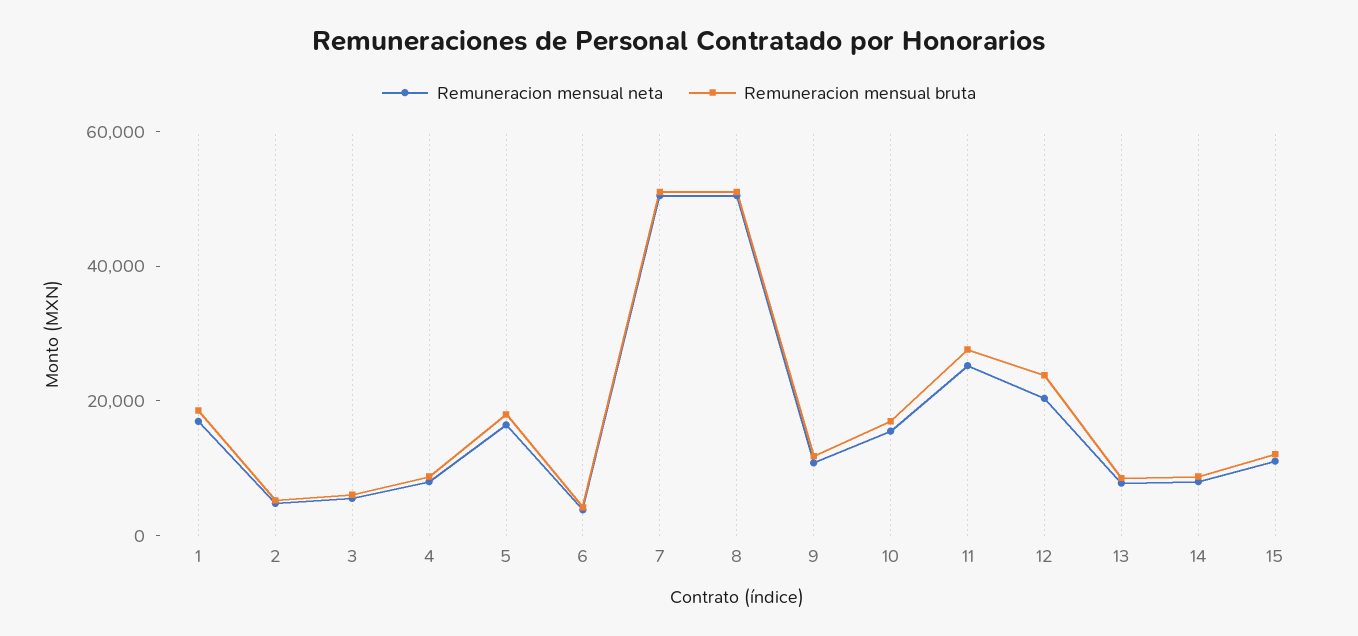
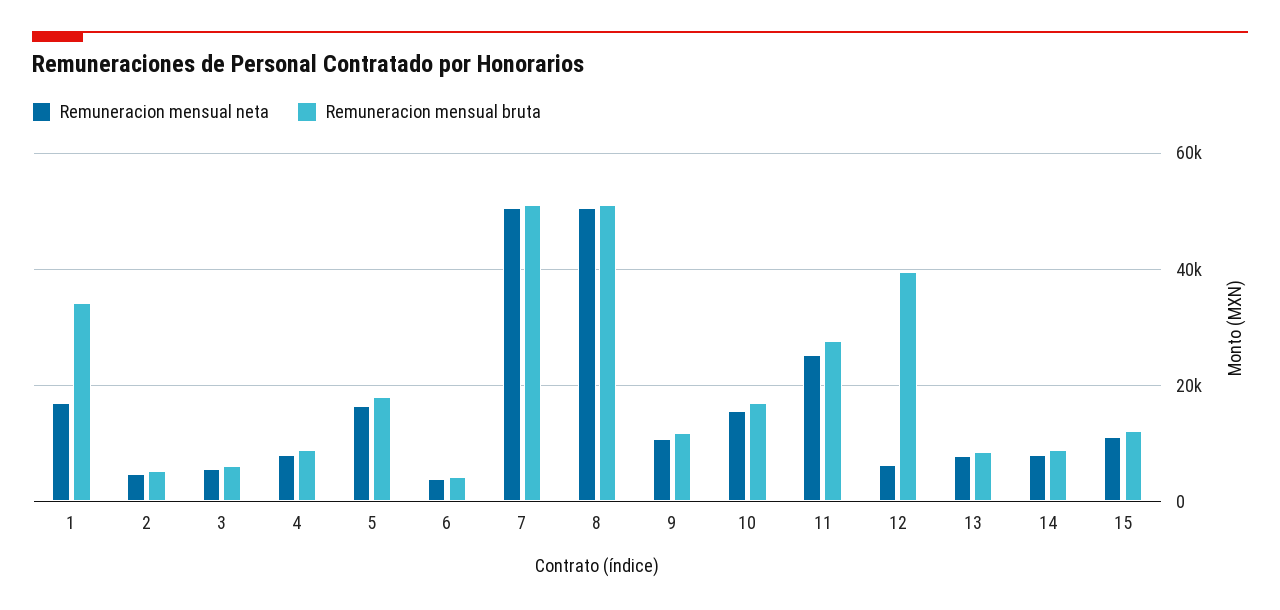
Remuneracion mensual bruta, 1: 20000 -> 34000
Remuneracion mensual neta, 12: 20000 -> 6000
Remuneracion mensual bruta, 12: 25000 -> 40000

